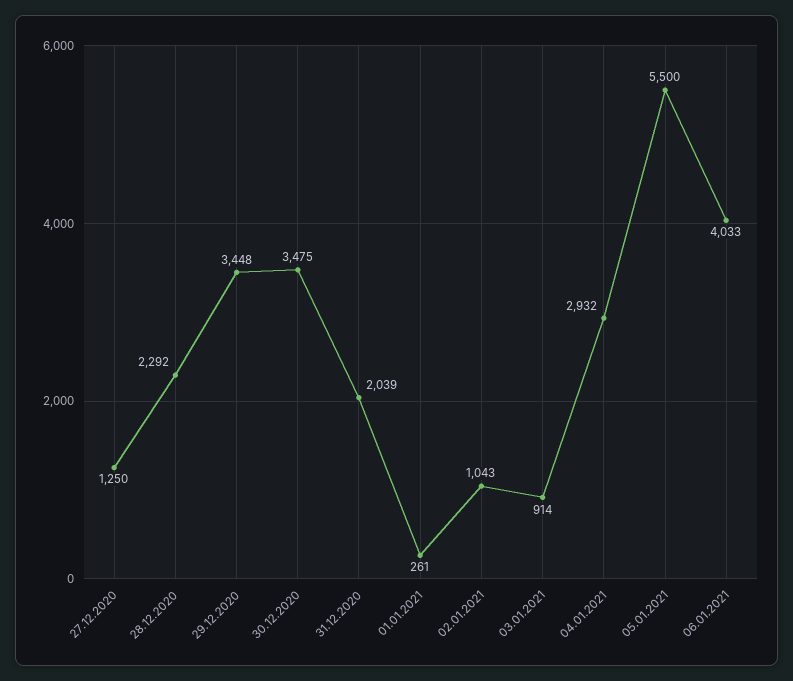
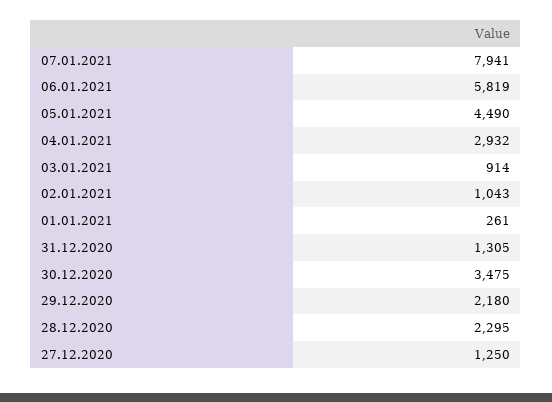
28.12.2020: 2292 -> 2295
29.12.2020: 3448 -> 2180
31.12.2020: 2039 -> 1305
05.01.2021: 5500 -> 4490
06.01.2021: 4033 -> 5819
07.01.2021: none -> 7941

